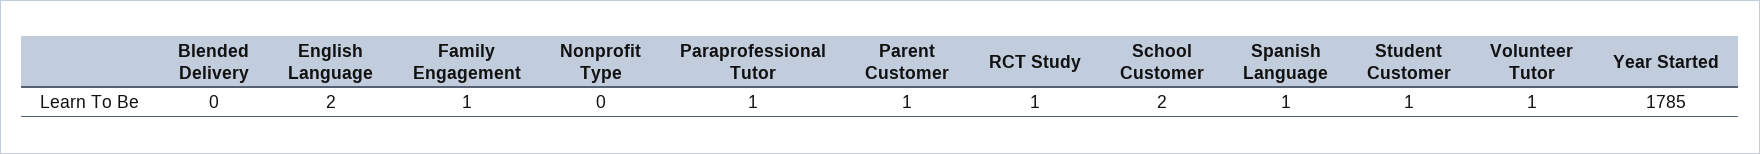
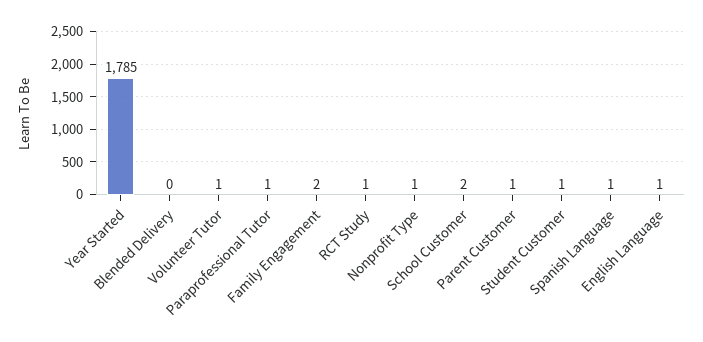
English Language: 2 -> 1
Family Engagement: 1 -> 2
Nonprofit Type: 0 -> 1

